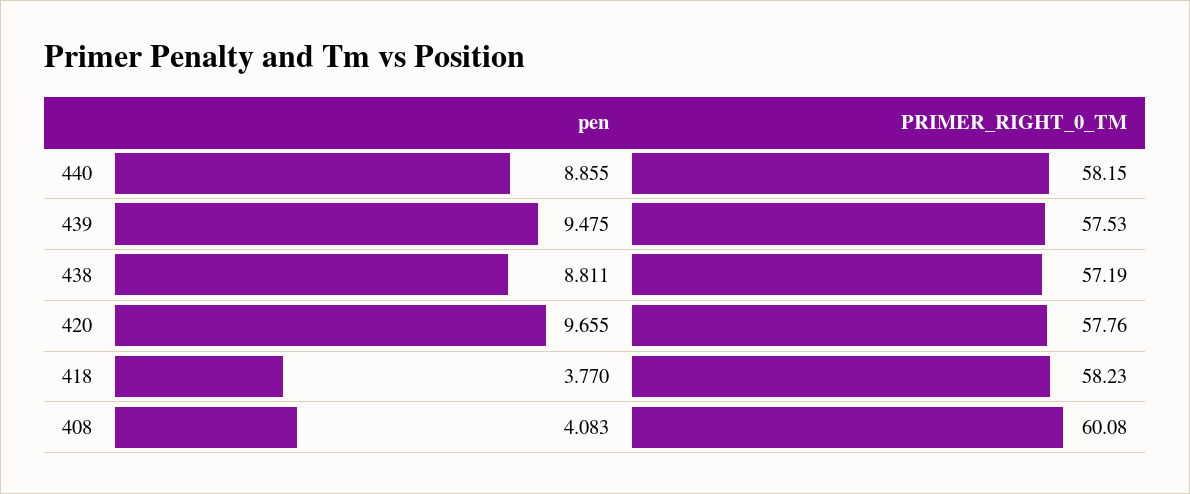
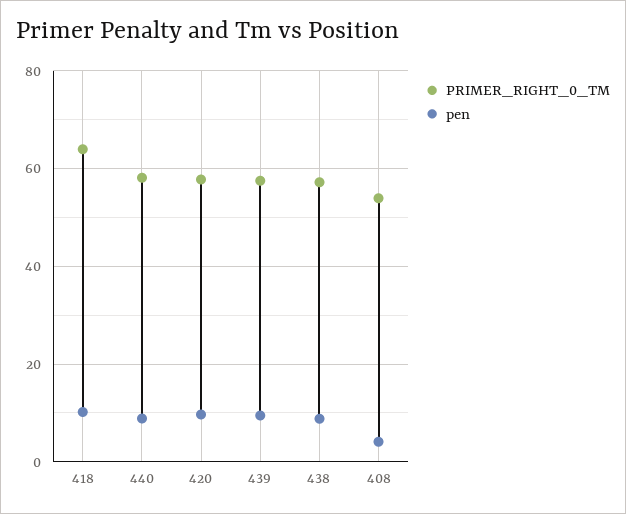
pen, 418: 3.77 -> 10
PRIMER_RIGHT_0_TM, 418: 58.23 -> 64
PRIMER_RIGHT_0_TM, 408: 60.08 -> 54

